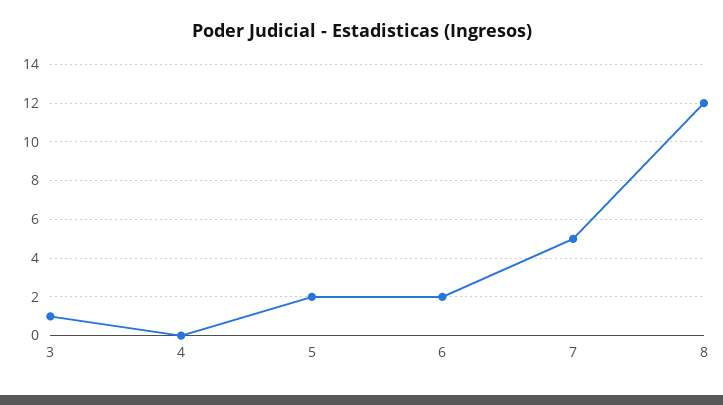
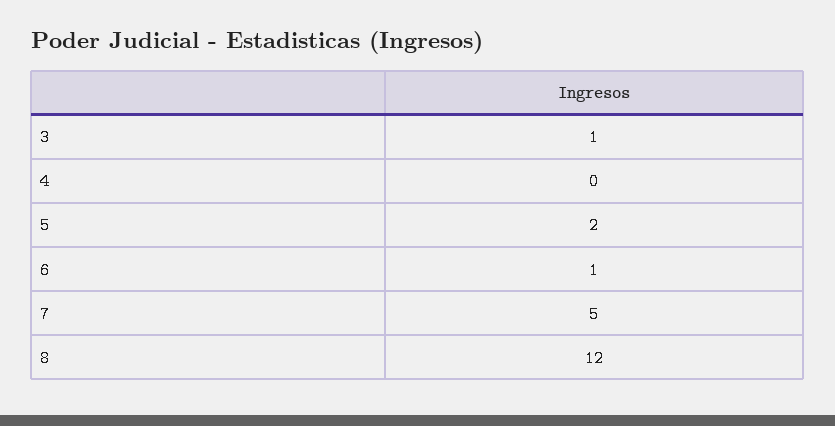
6: 2 -> 1

